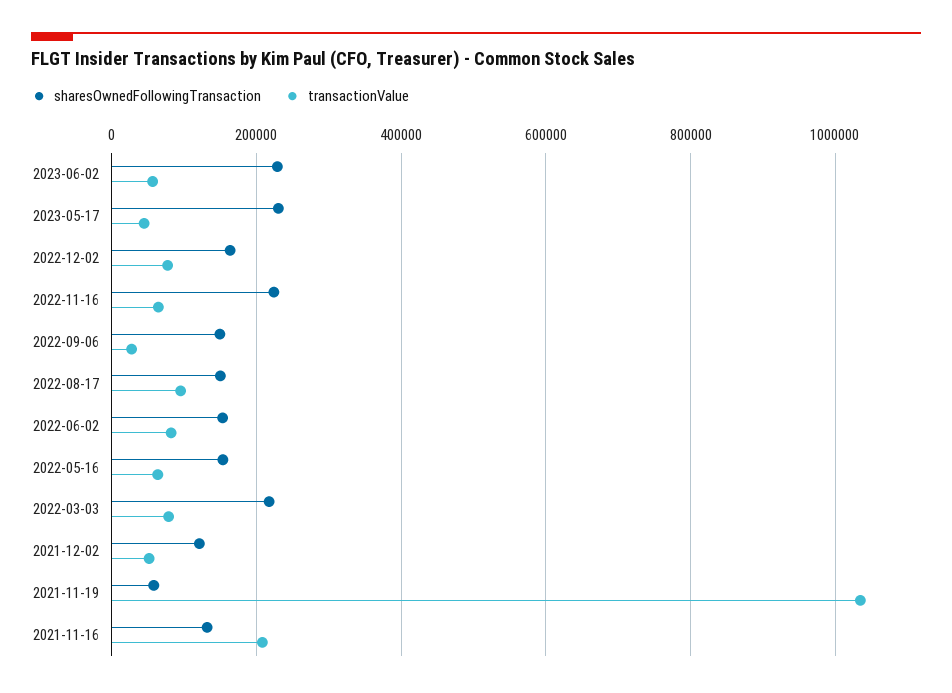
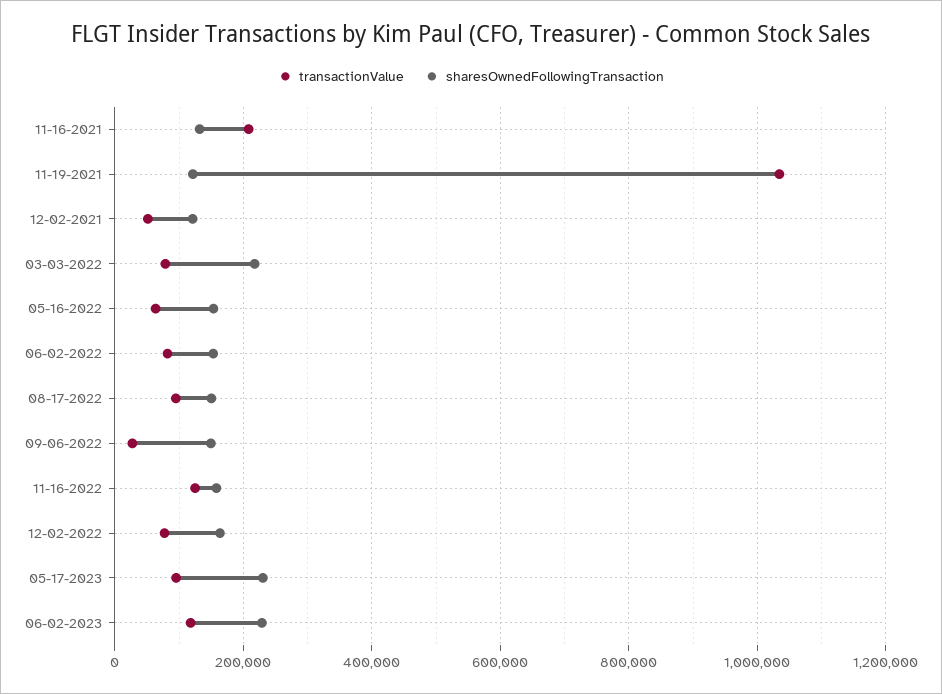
transactionValue, 2023-06-02: 60000 -> 120000
transactionValue, 2023-05-17: 40000 -> 100000
sharesOwnedFollowingTransaction, 2022-11-16: 220000 -> 160000
transactionValue, 2022-11-16: 60000 -> 120000
sharesOwnedFollowingTransaction, 2021-11-19: 60000 -> 120000

